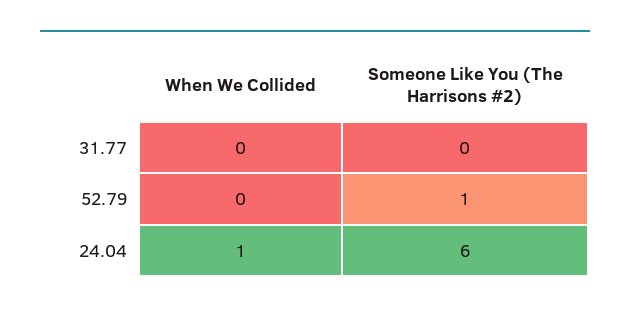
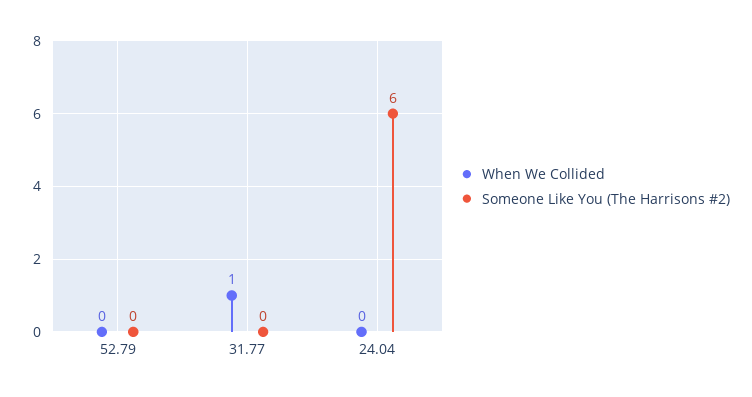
When We Collided, 31.77: 0 -> 1
Someone Like You (The Harrisons #2), 52.79: 1 -> 0
When We Collided, 24.04: 1 -> 0

